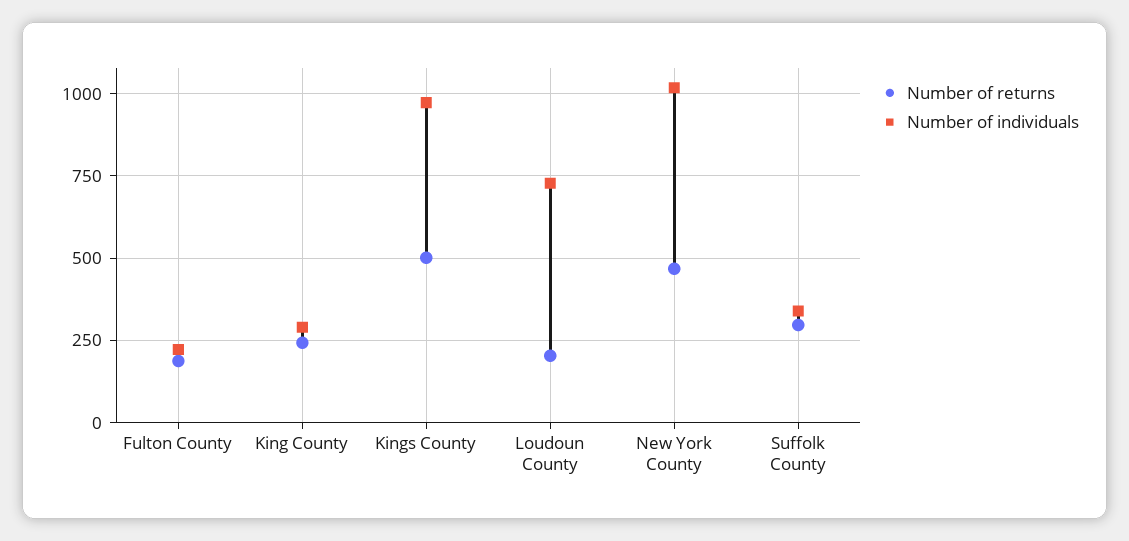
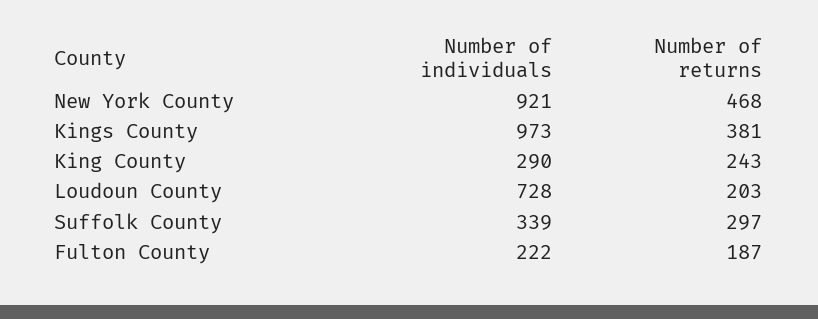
Number of returns, Kings County: 500 -> 381
Number of individuals, New York County: 1025 -> 921

